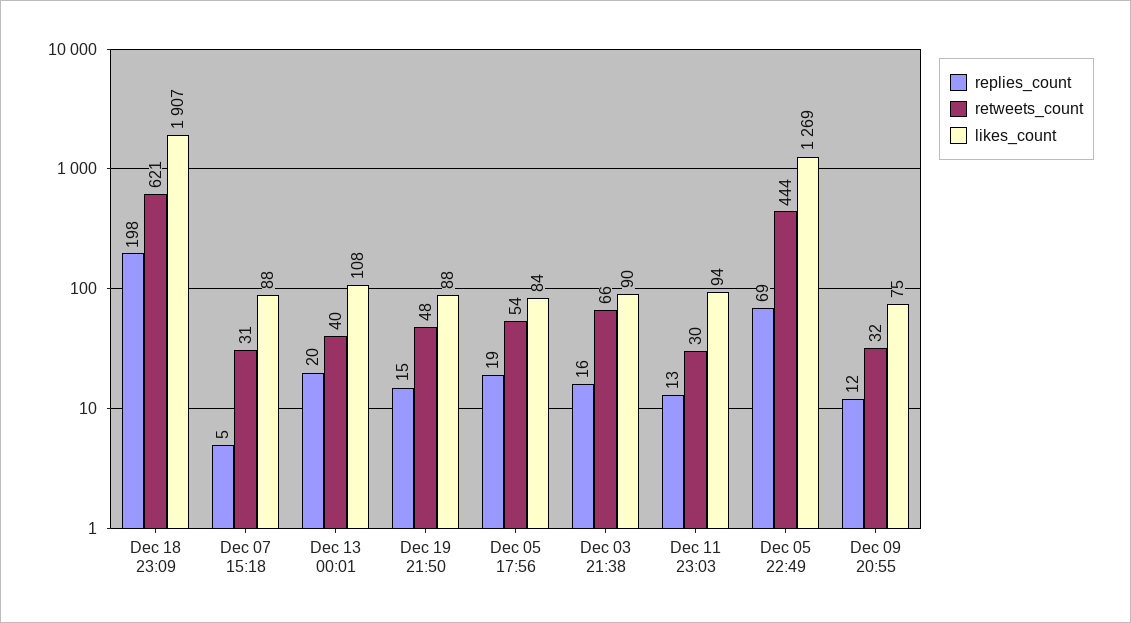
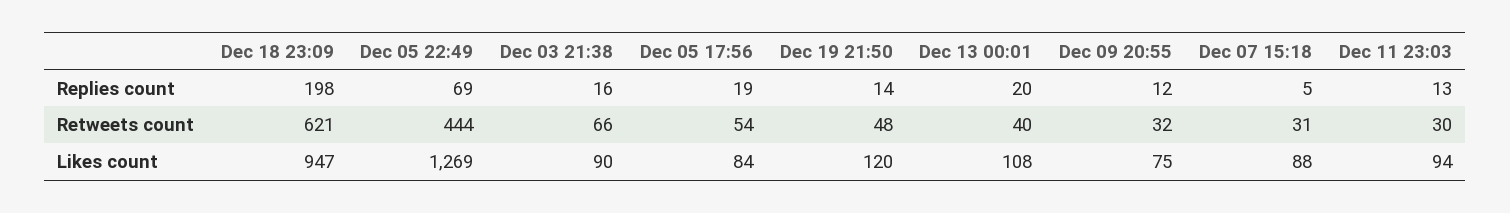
likes_count, Dec 18 23:09: 1907 -> 947
replies_count, Dec 19 21:50: 15 -> 14
likes_count, Dec 19 21:50: 88 -> 120

